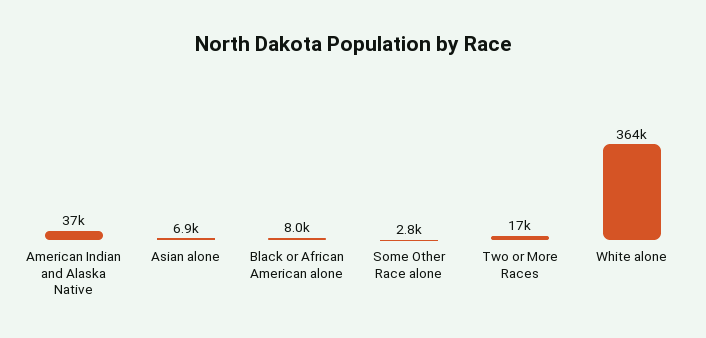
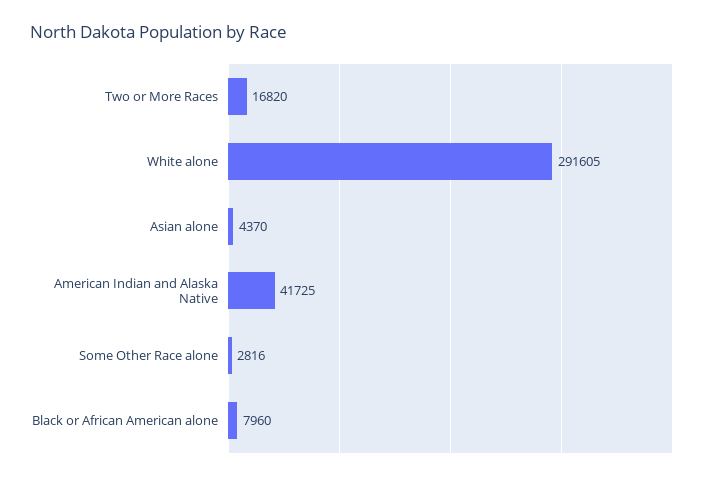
American Indian and Alaska Native: 37000 -> 41725
Asian alone: 6900 -> 4370
White alone: 364000 -> 291605

